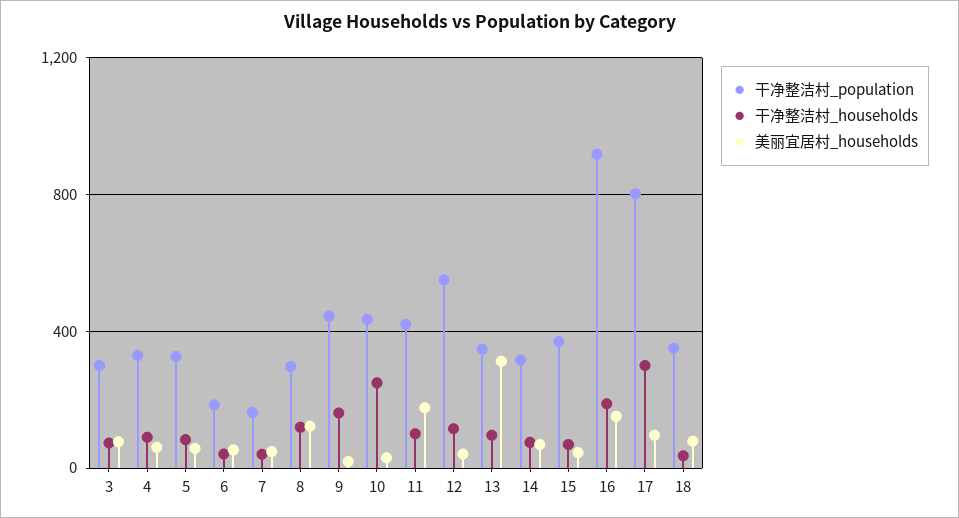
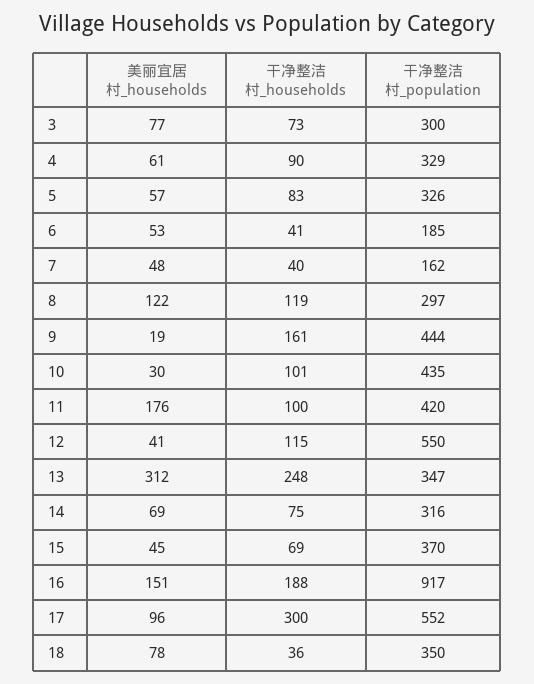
干净整洁村_households, 10: 250 -> 101
干净整洁村_households, 13: 100 -> 248
干净整洁村_population, 17: 800 -> 552

